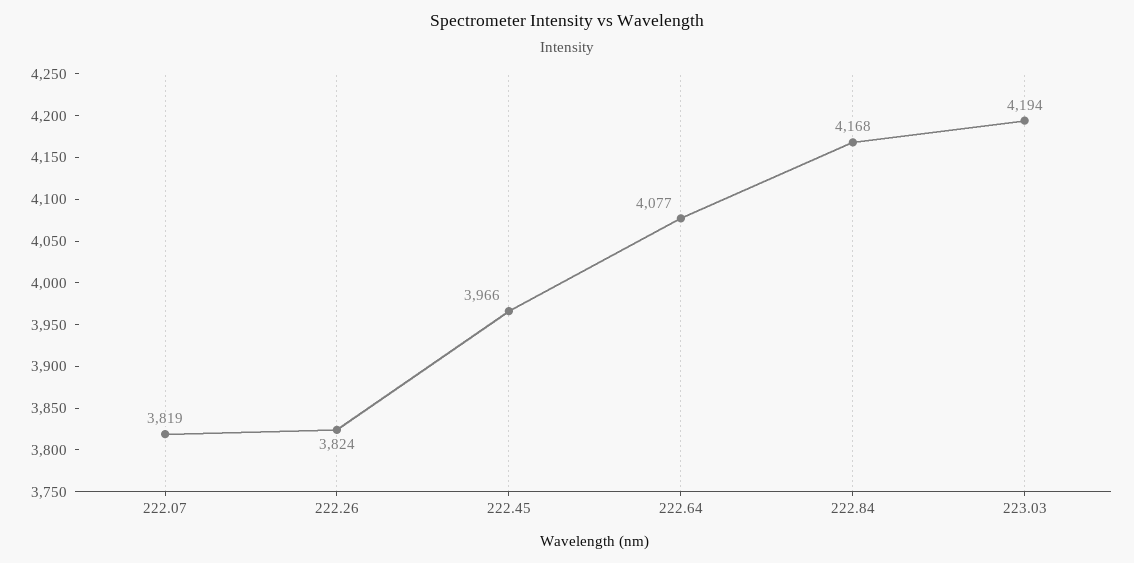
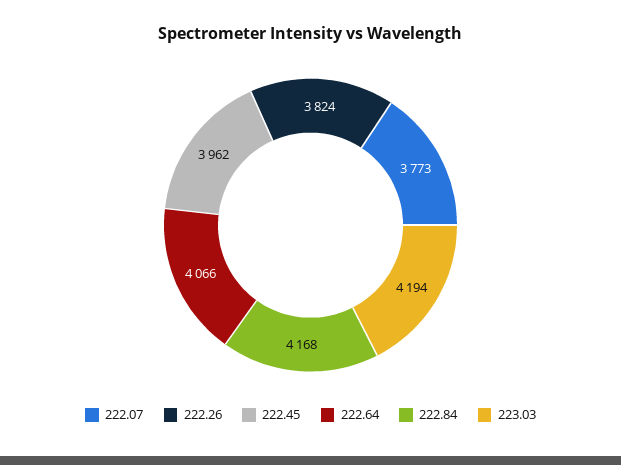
222.07: 3819 -> 3773
222.45: 3966 -> 3962
222.64: 4077 -> 4066

